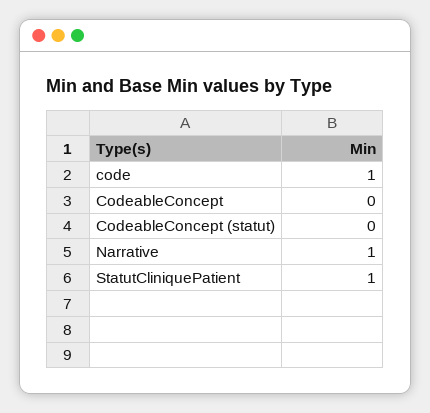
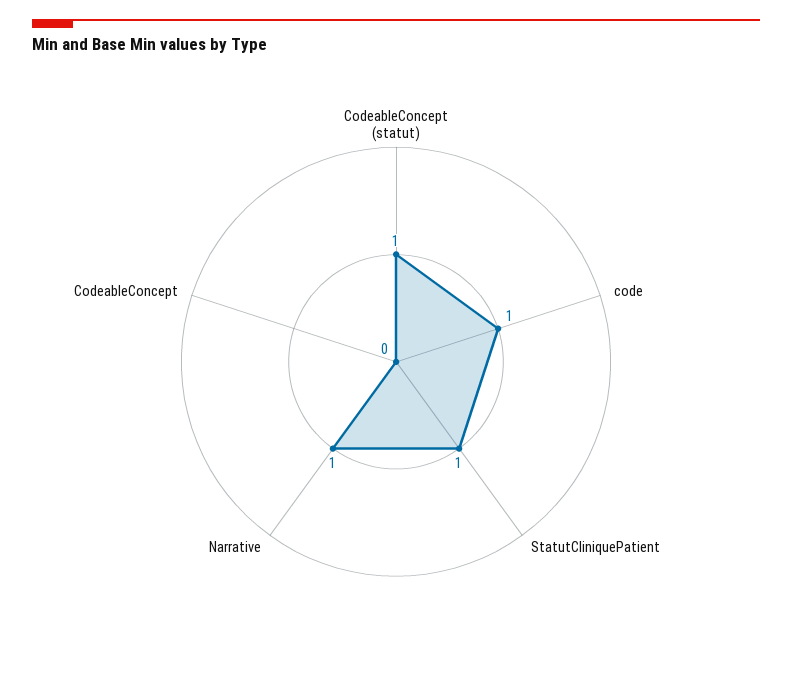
CodeableConcept (statut): 0 -> 1

